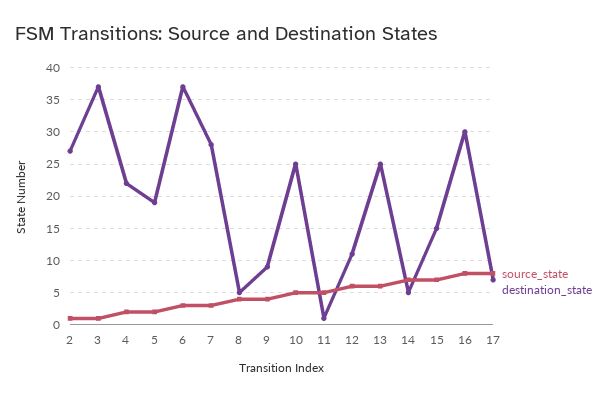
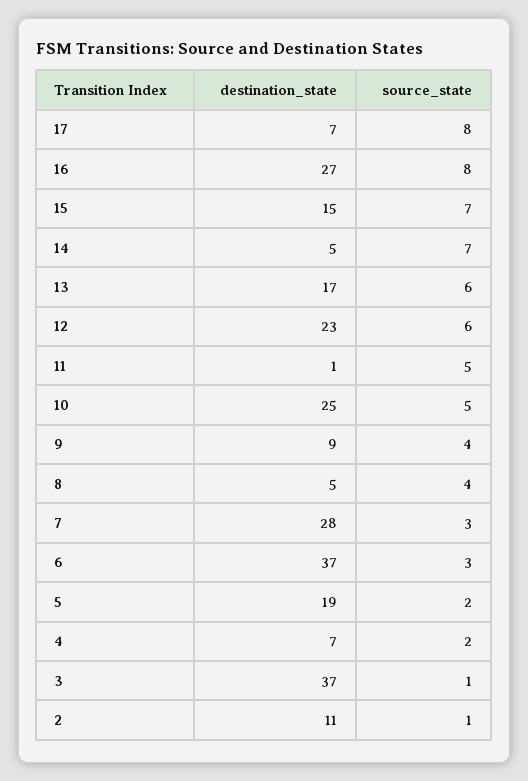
destination_state, 2: 27 -> 11
destination_state, 4: 22 -> 7
destination_state, 12: 11 -> 23
destination_state, 13: 25 -> 17
destination_state, 16: 30 -> 27

